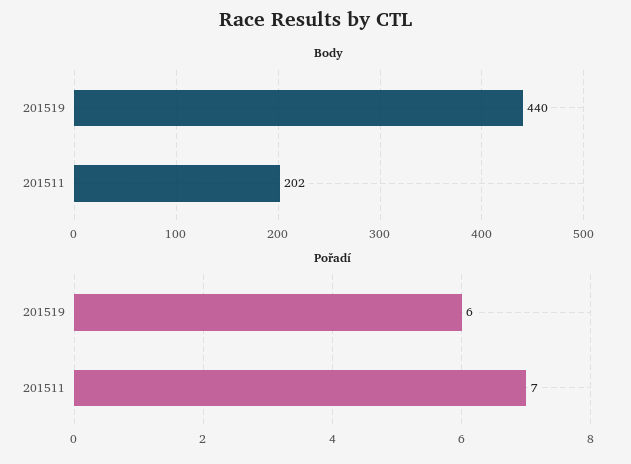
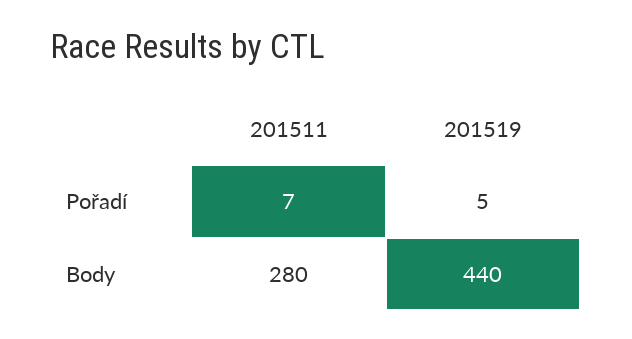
Body, 201511: 202 -> 280
Pořadí, 201519: 6 -> 5

